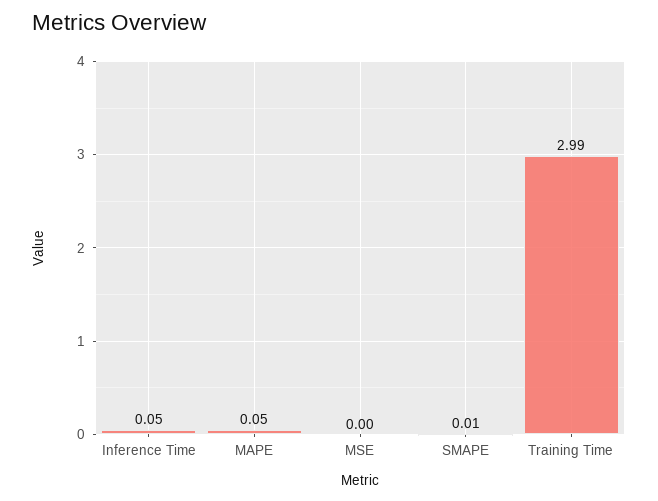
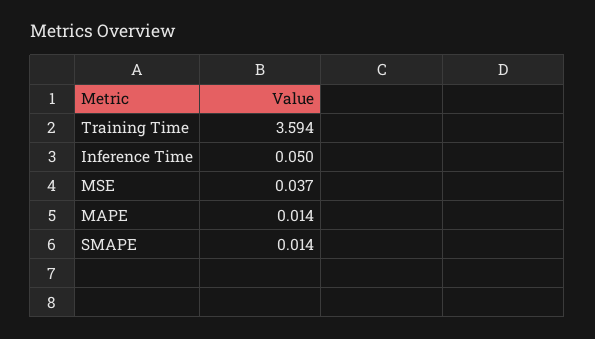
MAPE: 0.05 -> 0.014
MSE: 0 -> 0.037
Training Time: 2.99 -> 3.594

